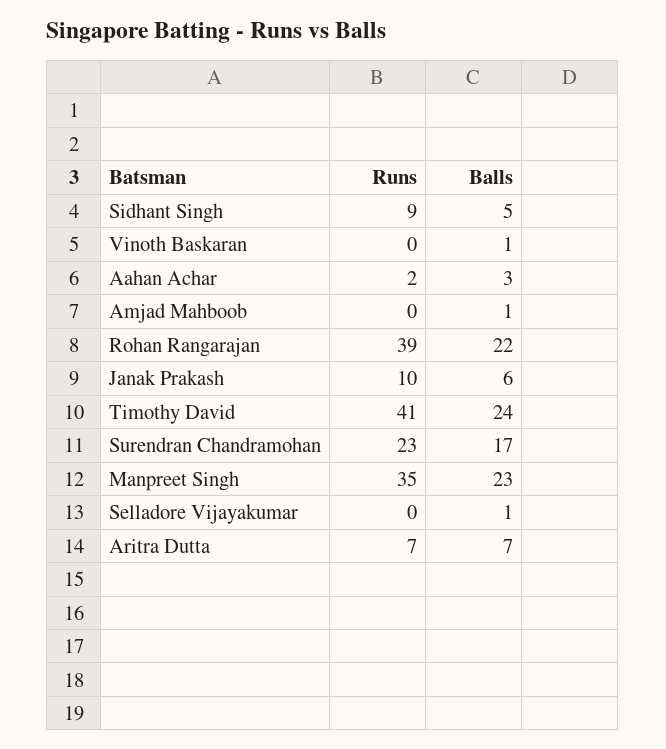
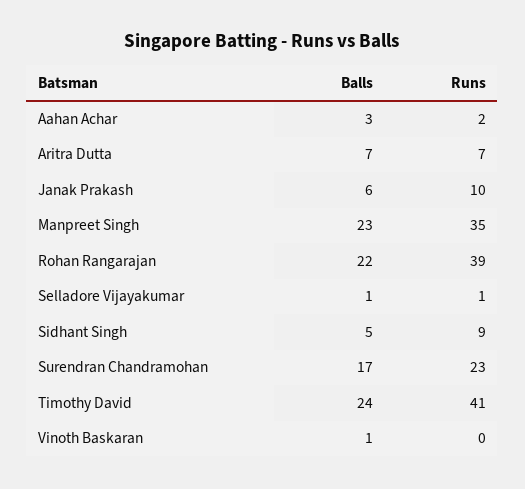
Runs, Amjad Mahboob: 0 -> none
Balls, Amjad Mahboob: 1 -> none
Runs, Selladore Vijayakumar: 0 -> 1

